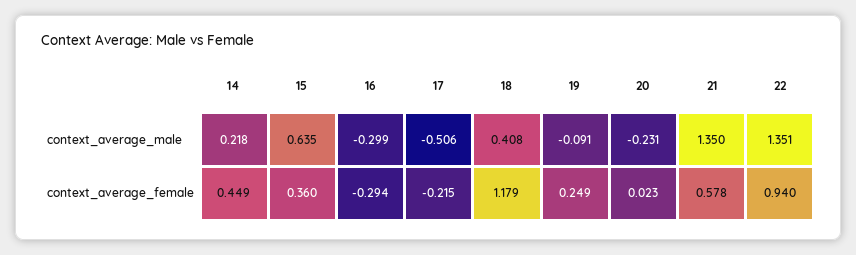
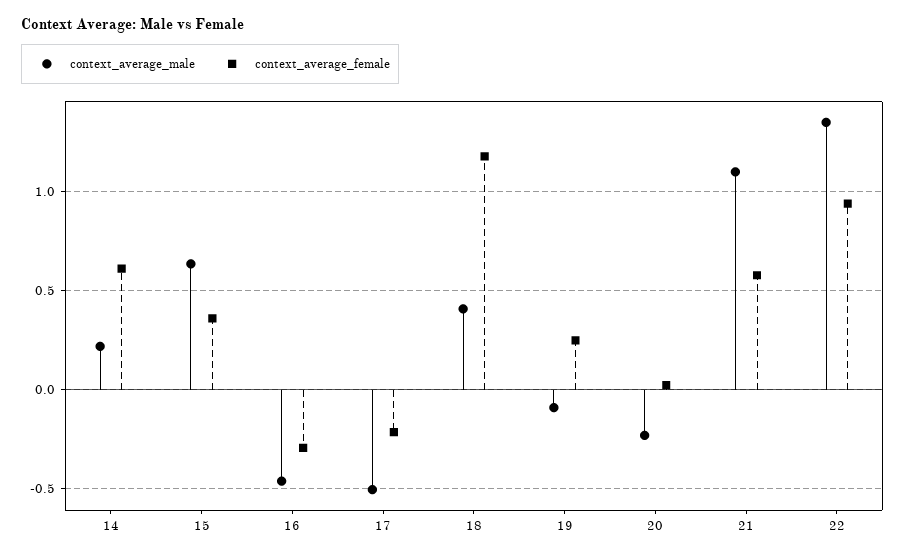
context_average_male, 16: -0.299 -> -0.45
context_average_male, 21: 1.35 -> 1.1
context_average_female, 14: 0.449 -> 0.6

